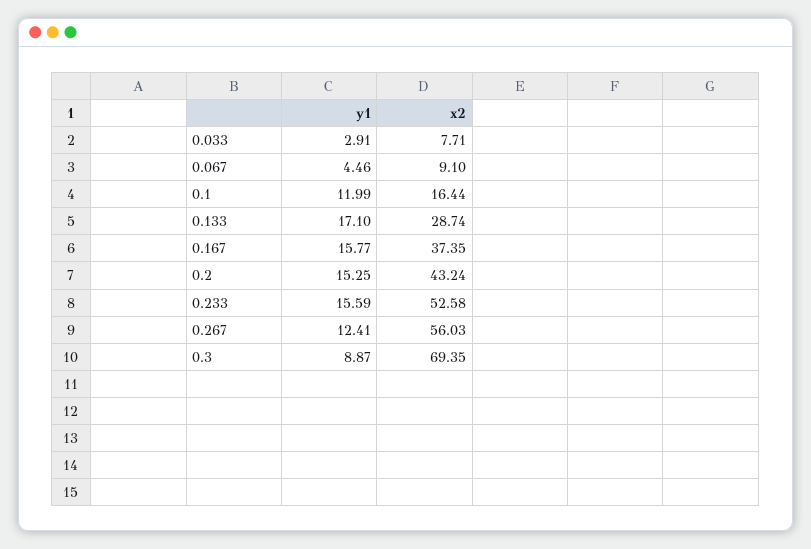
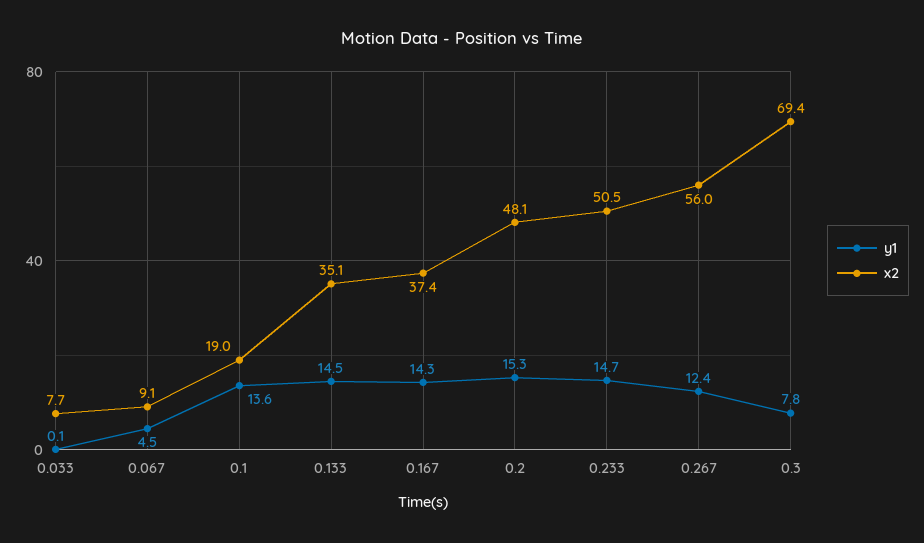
y1, 0.033: 2.91 -> 0.1
y1, 0.1: 11.99 -> 13.6
x2, 0.1: 16.44 -> 19
y1, 0.133: 17.1 -> 14.5
x2, 0.133: 28.74 -> 35.1
y1, 0.167: 15.77 -> 14.3
x2, 0.2: 43.24 -> 48.1
y1, 0.233: 15.59 -> 14.7
x2, 0.233: 52.58 -> 50.5
y1, 0.3: 8.87 -> 7.8

